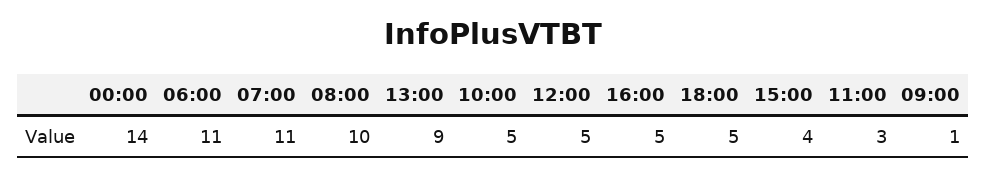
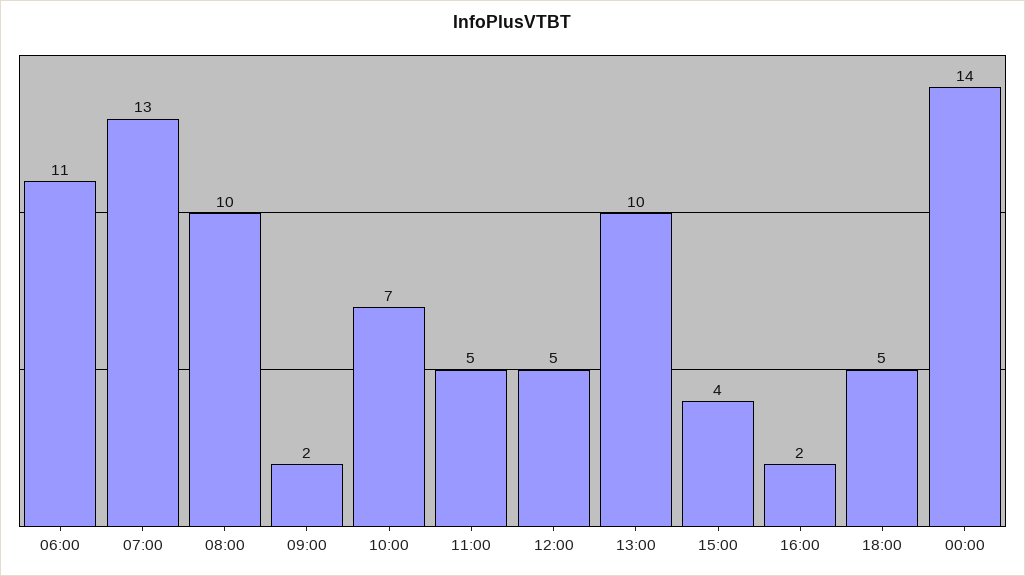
07:00: 11 -> 13
13:00: 9 -> 10
10:00: 5 -> 7
16:00: 5 -> 2
11:00: 3 -> 5
09:00: 1 -> 2

